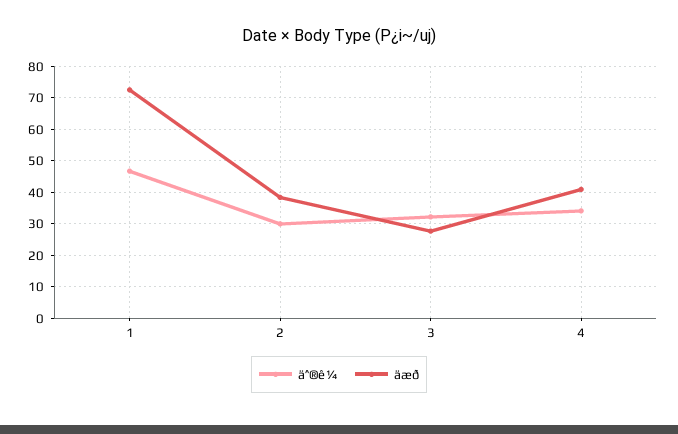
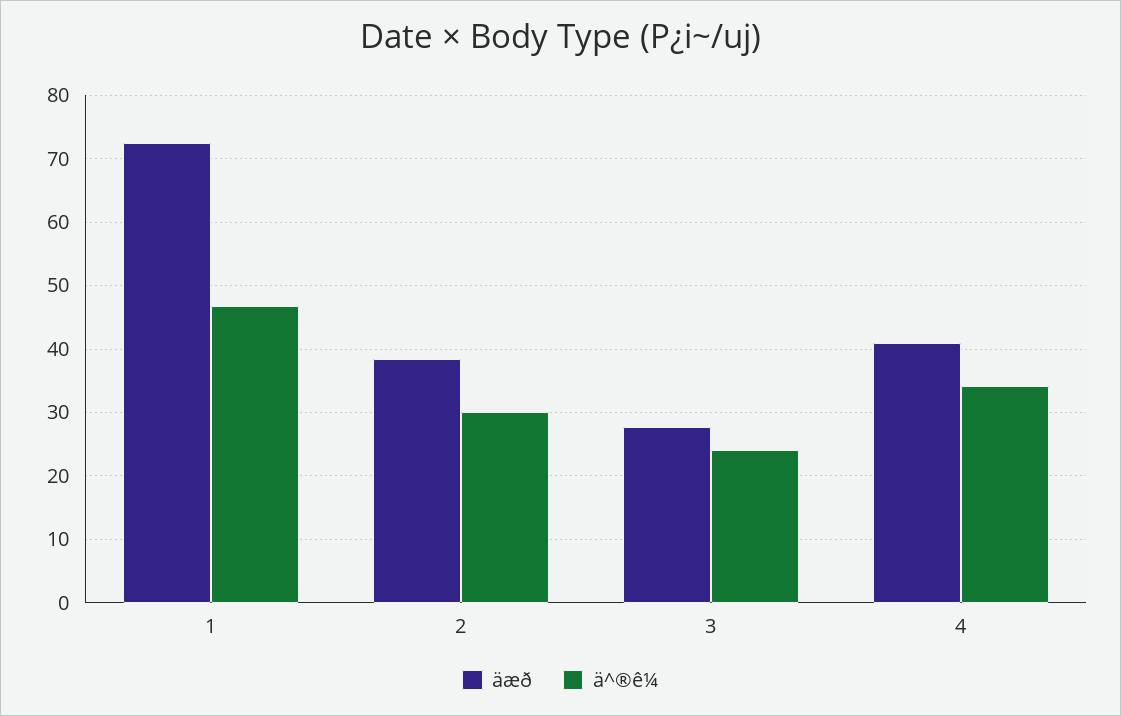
ä^®ê¼, 3: 32 -> 24

